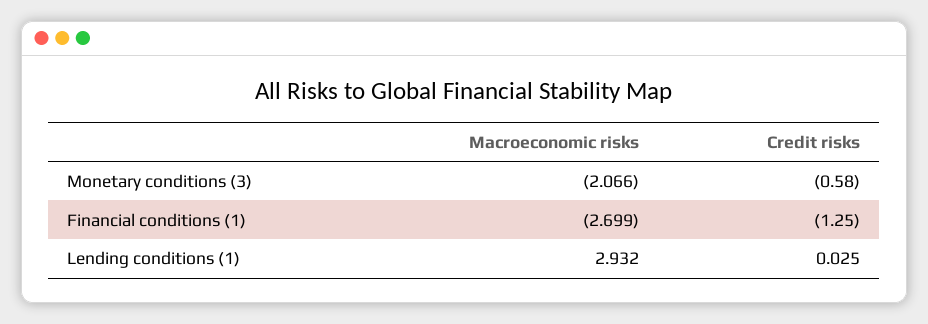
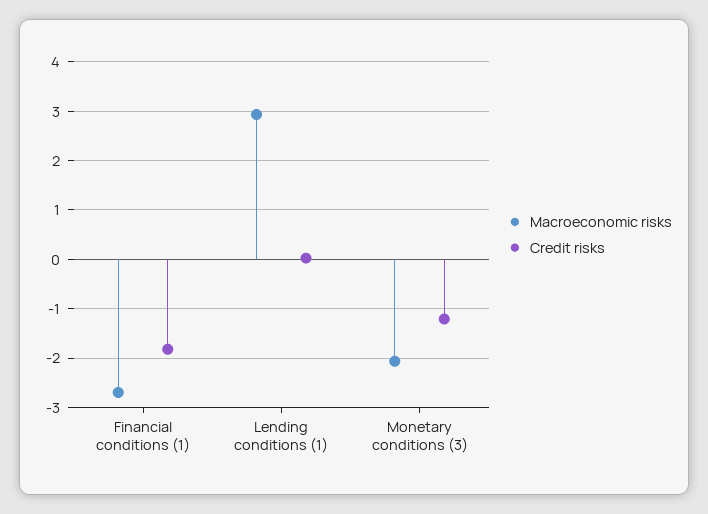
Credit risks, Monetary conditions (3): -0.58 -> -1.2
Credit risks, Financial conditions (1): -1.25 -> -1.8

